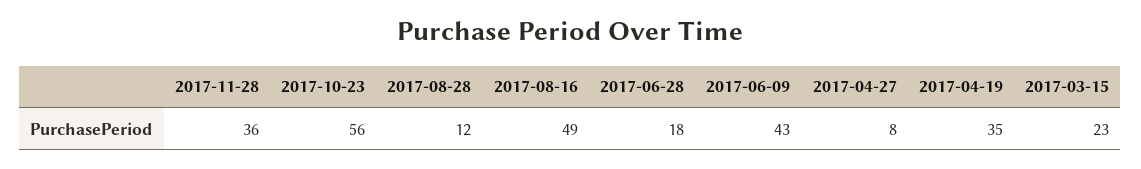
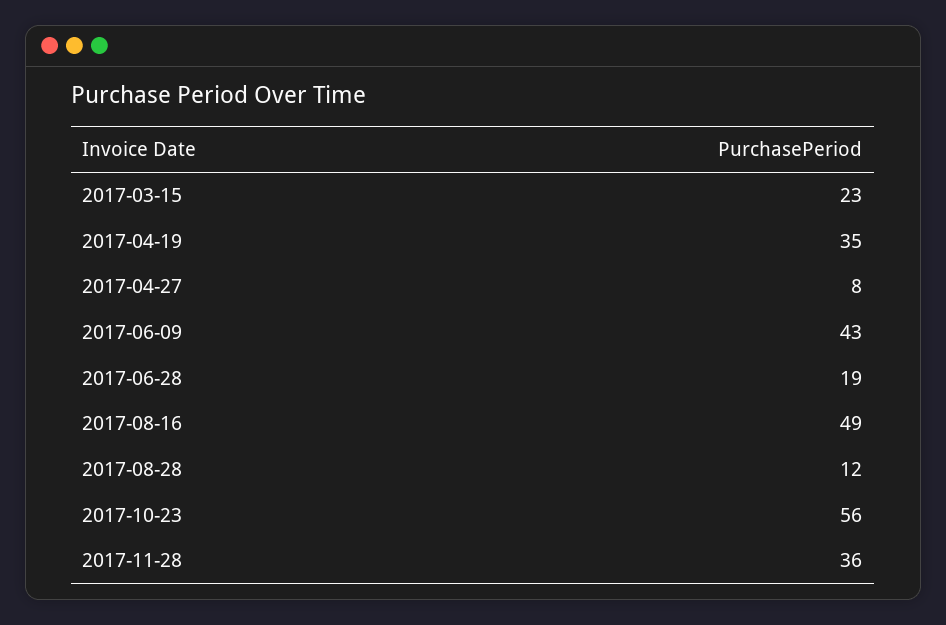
2017-06-28: 18 -> 19

